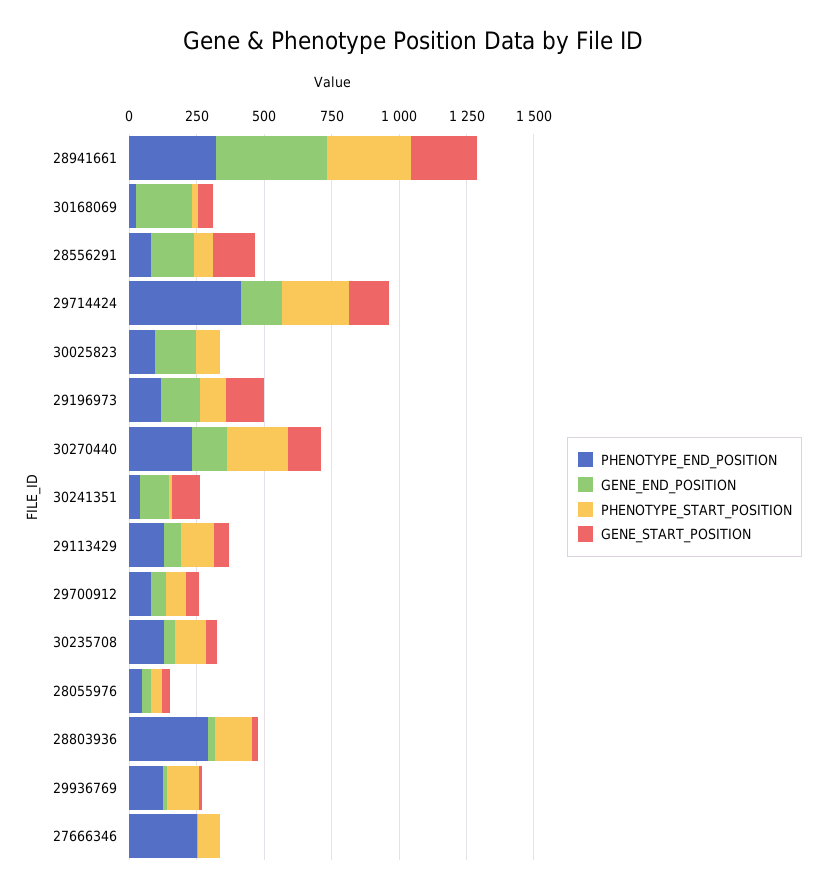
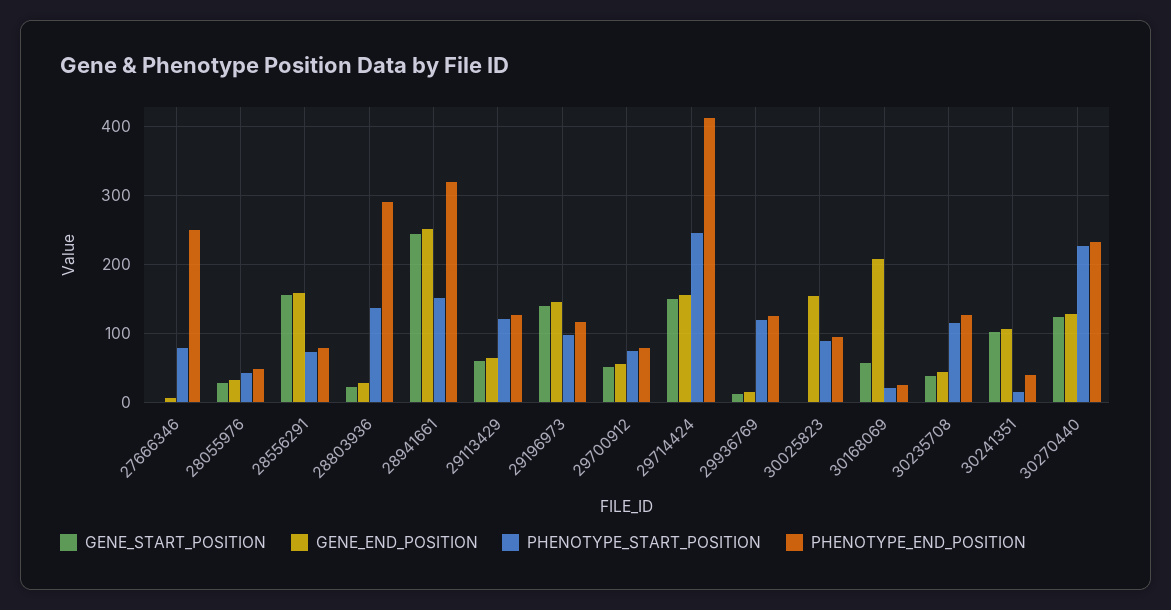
GENE_END_POSITION, 28941661: 400 -> 250
PHENOTYPE_START_POSITION, 28941661: 300 -> 150

